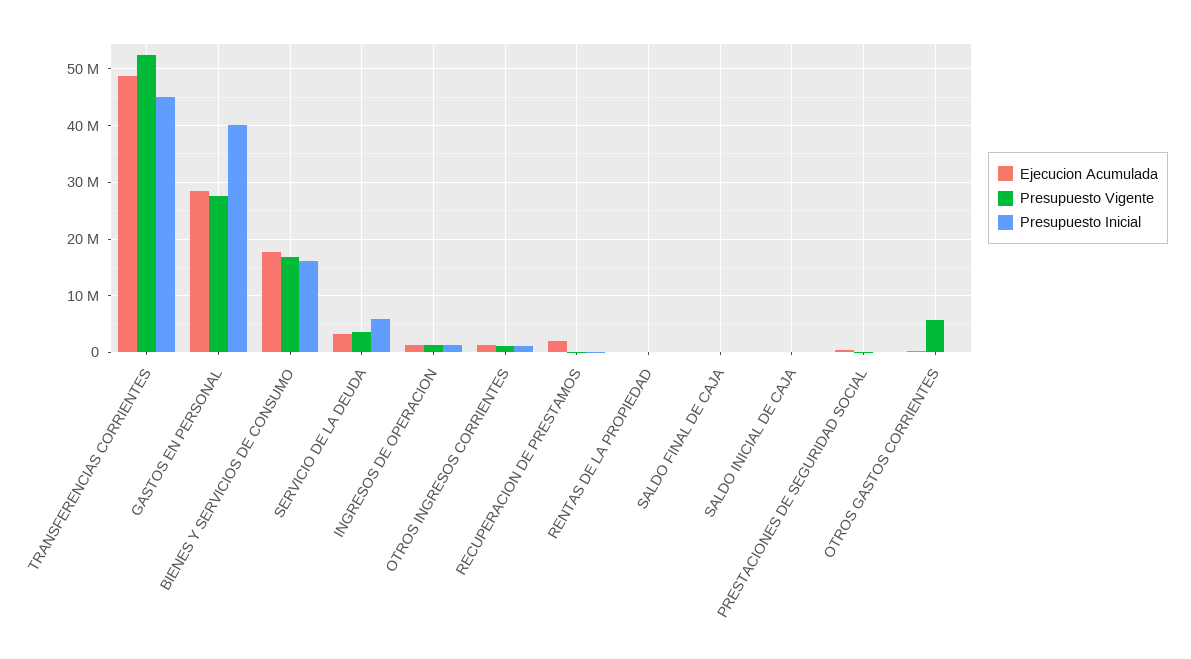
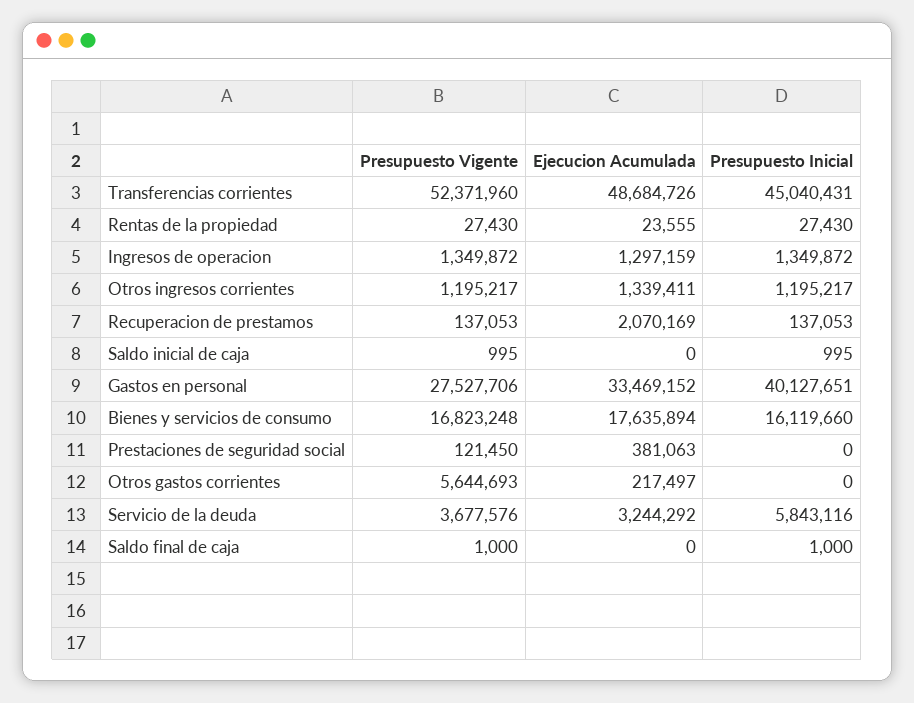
Ejecucion Acumulada, GASTOS EN PERSONAL: 28000000 -> 33469152

